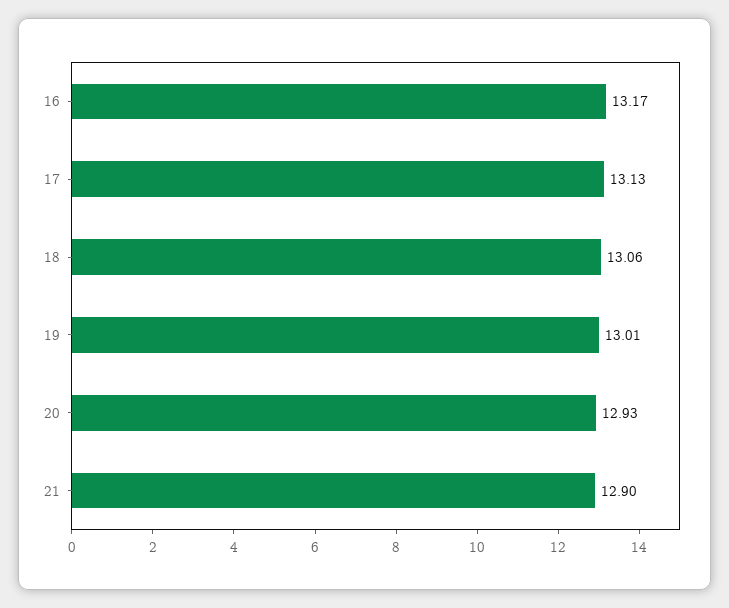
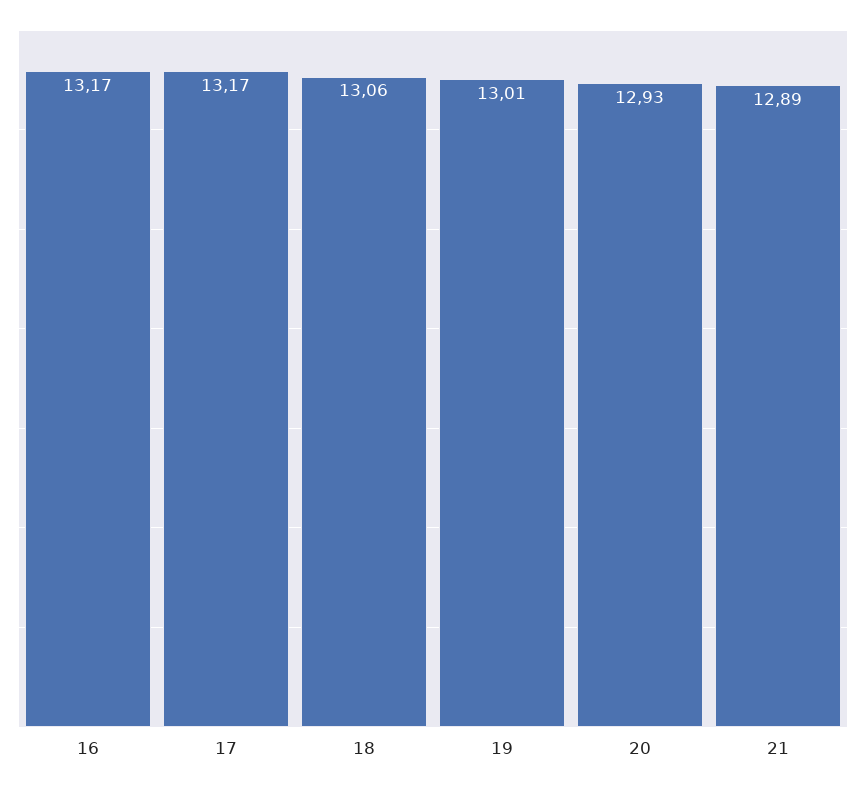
17: 13.13 -> 13.17
21: 12.9 -> 12.89

